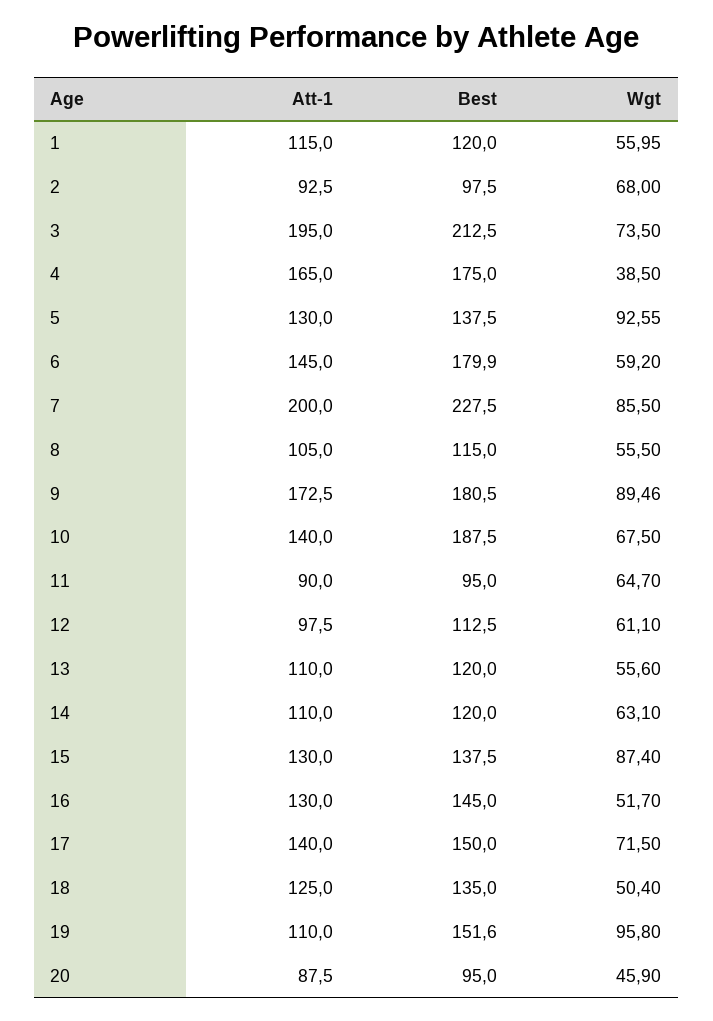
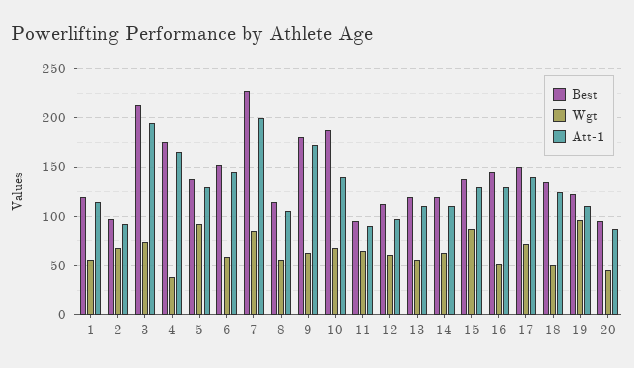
Best, 6: 179.9 -> 150
Wgt, 9: 89.46 -> 60
Best, 19: 151.6 -> 120

